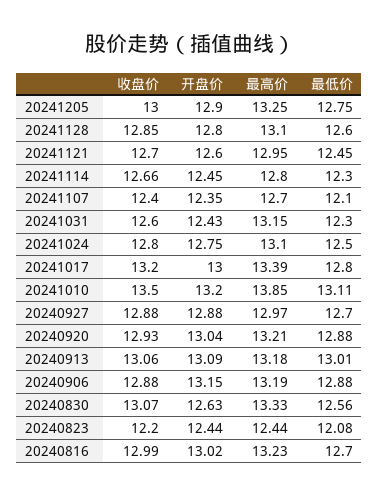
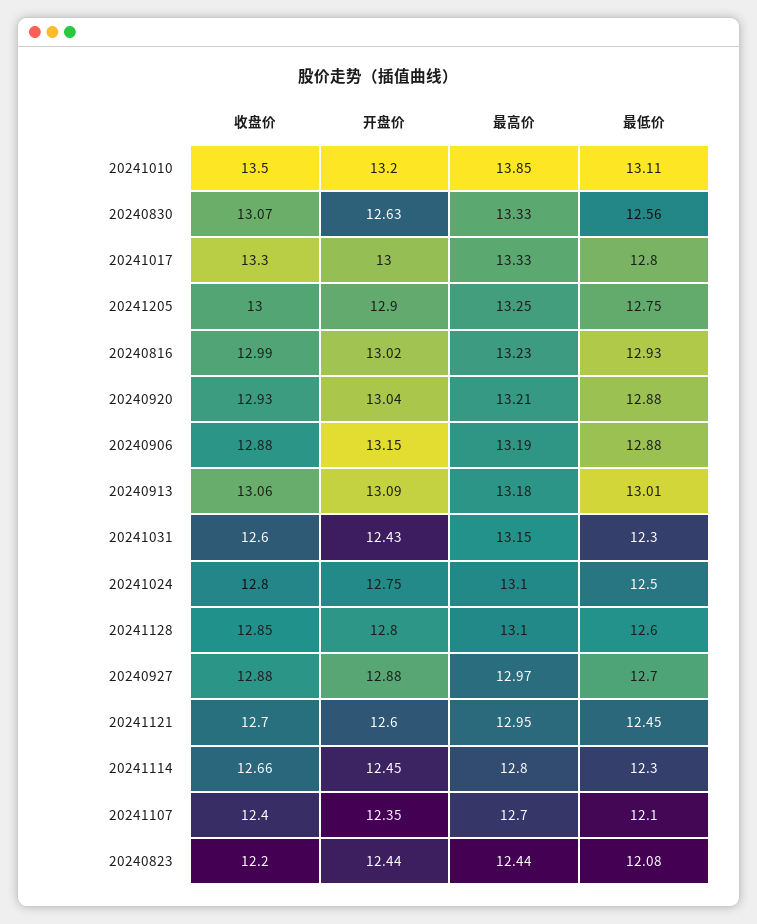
收盘价, 20241017: 13.2 -> 13.3
最高价, 20241017: 13.39 -> 13.33
最低价, 20240816: 12.7 -> 12.93

